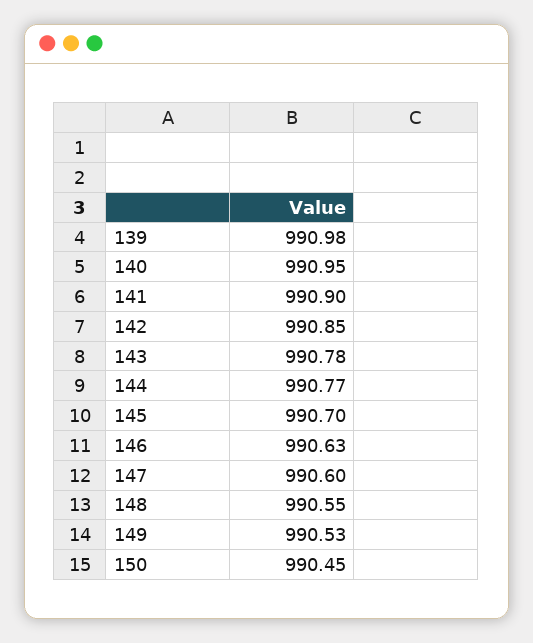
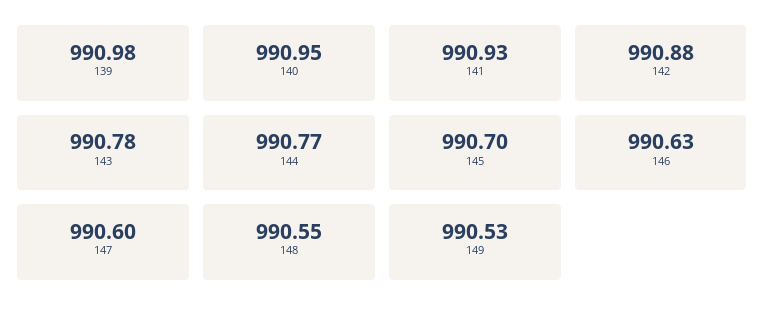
141: 990.9 -> 990.93
142: 990.85 -> 990.88
150: 990.45 -> none

